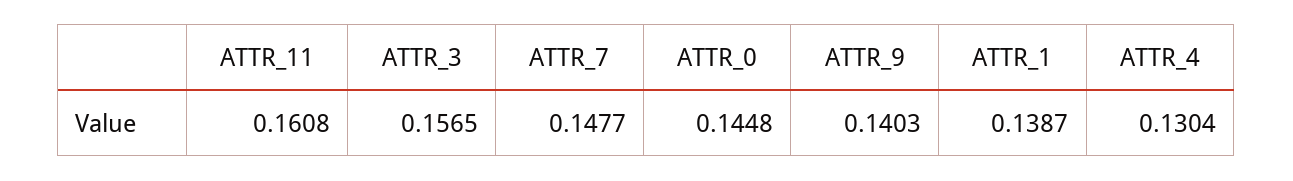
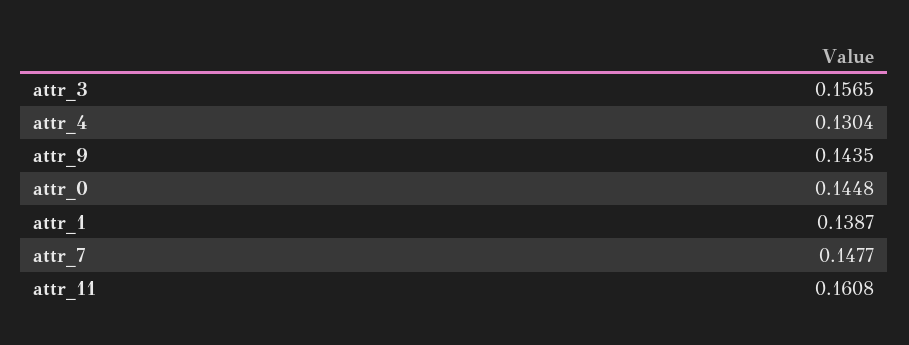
ATTR_9: 0.1403 -> 0.1435

